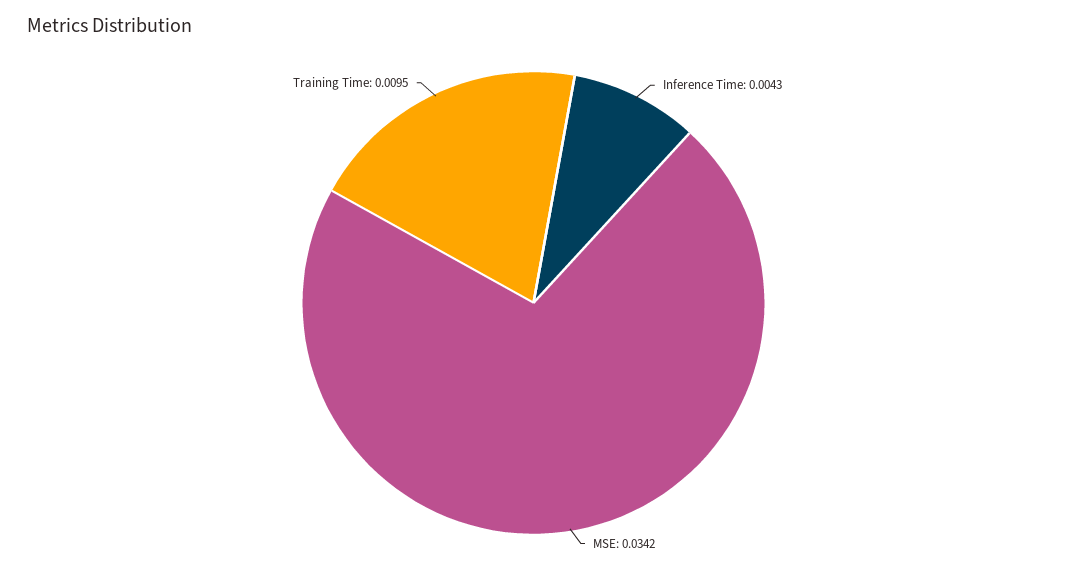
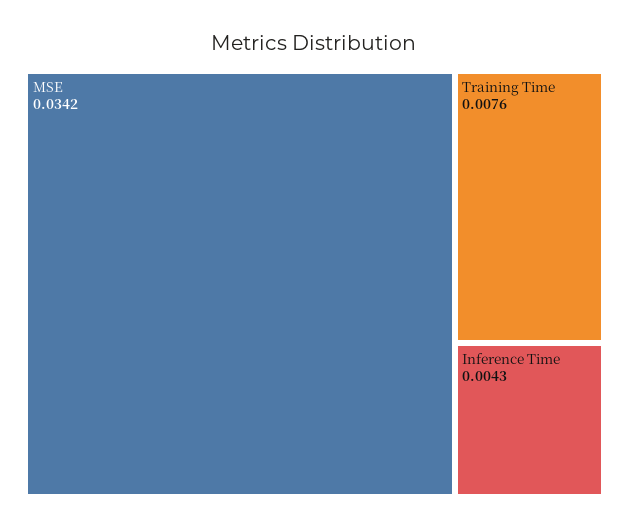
Training Time: 0.0095 -> 0.0076

